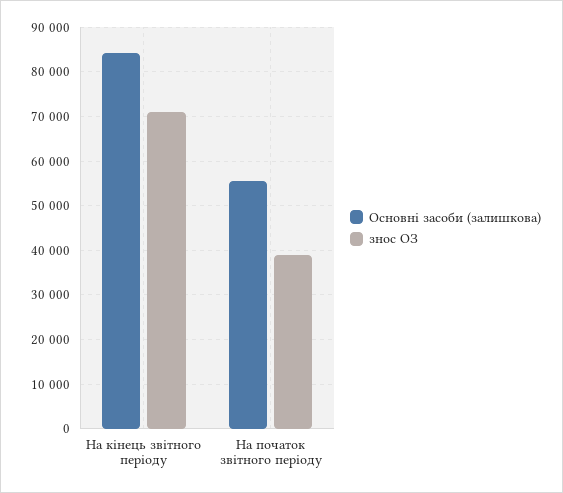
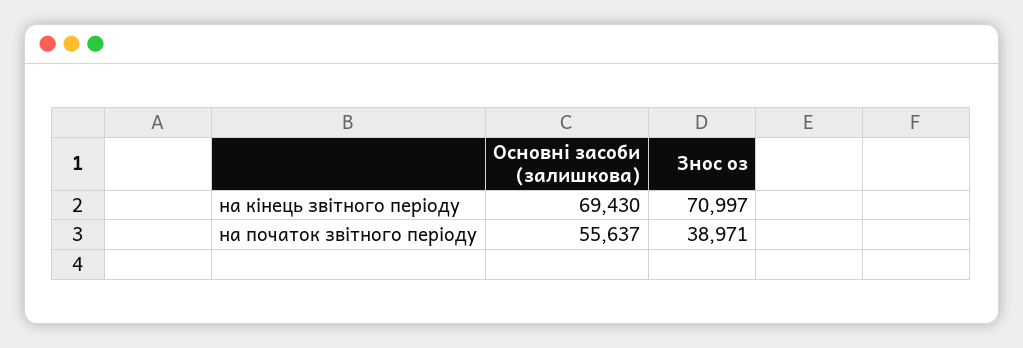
Основні засоби (залишкова), На кінець звітного періоду: 84000 -> 69430

